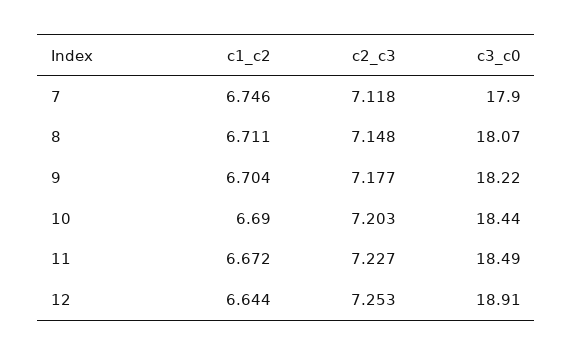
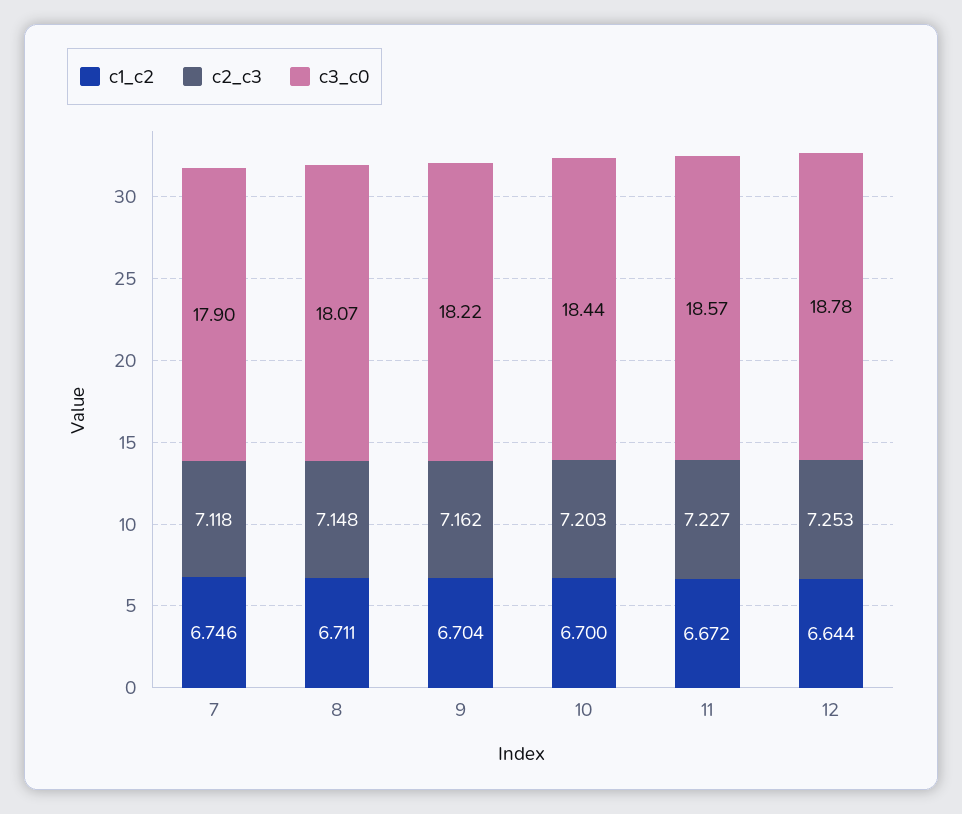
c2_c3, 9: 7.177 -> 7.162
c1_c2, 10: 6.69 -> 6.7
c3_c0, 11: 18.49 -> 18.57
c3_c0, 12: 18.91 -> 18.78

